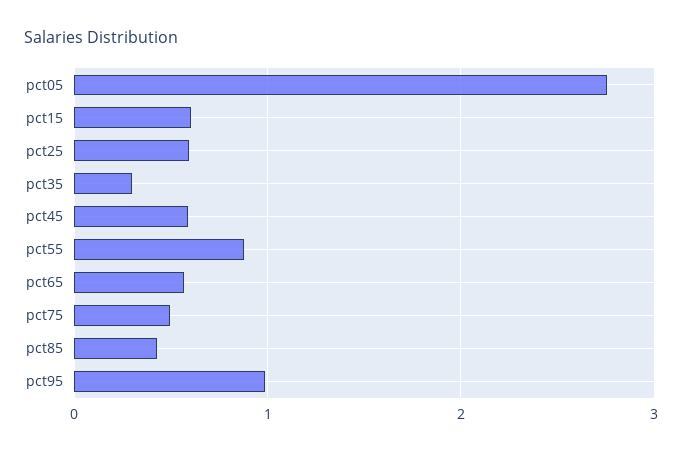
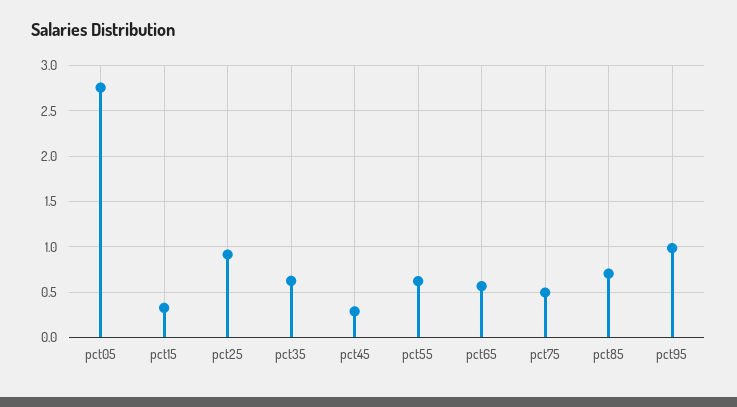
pct15: 0.6 -> 0.3
pct25: 0.6 -> 0.9
pct35: 0.3 -> 0.6
pct45: 0.6 -> 0.3
pct55: 0.9 -> 0.6
pct85: 0.4 -> 0.7

